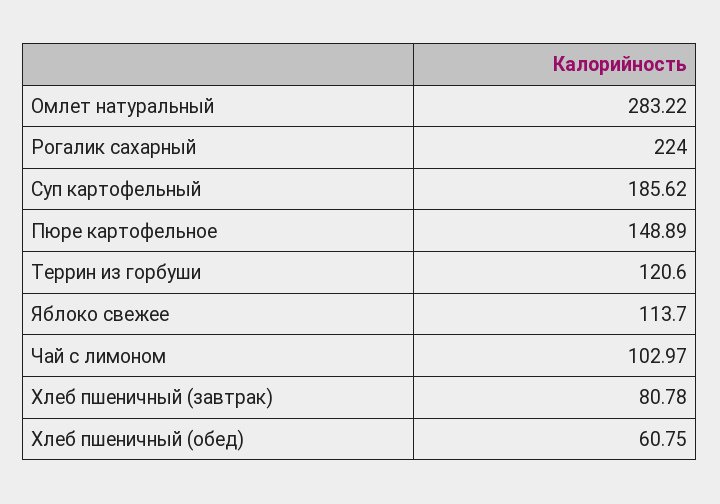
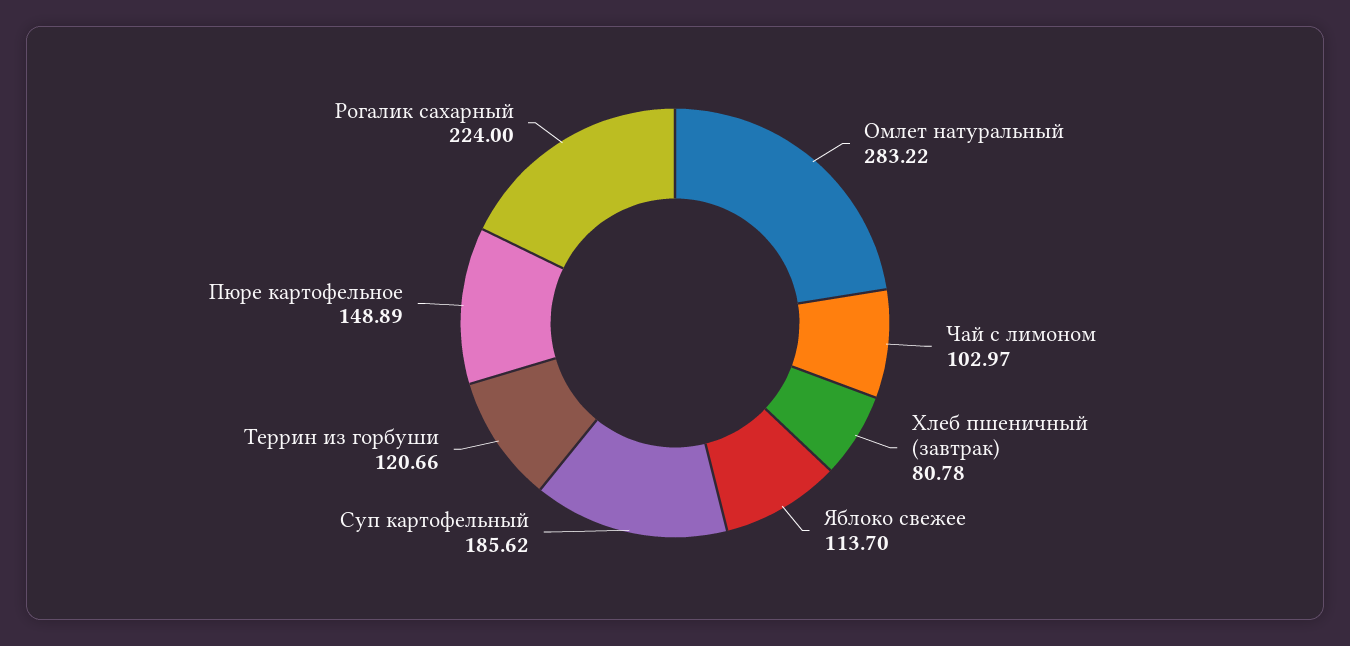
Террин из горбуши: 120.6 -> 120.66
Хлеб пшеничный (обед): 60.75 -> none

